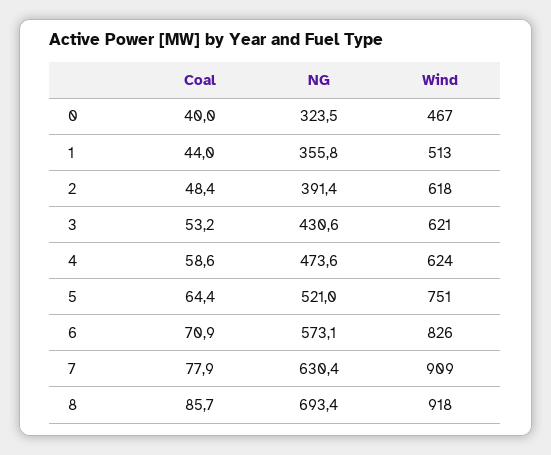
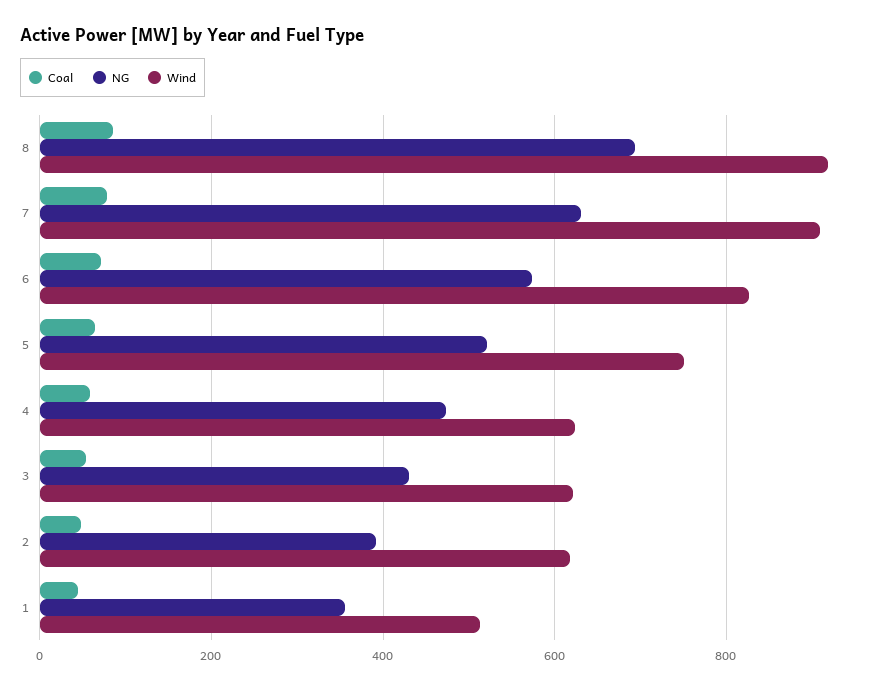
Coal, 0: 40 -> none
NG, 0: 323.5 -> none
Wind, 0: 467 -> none

